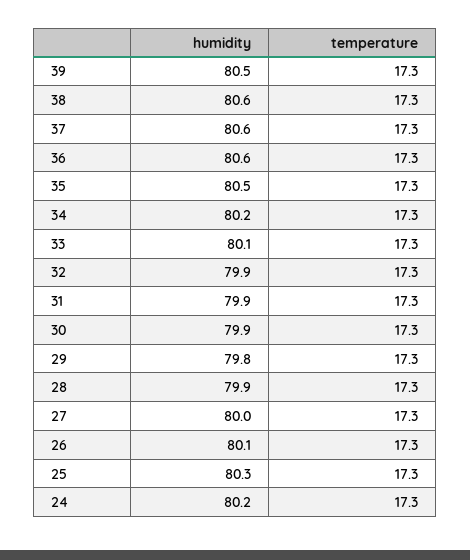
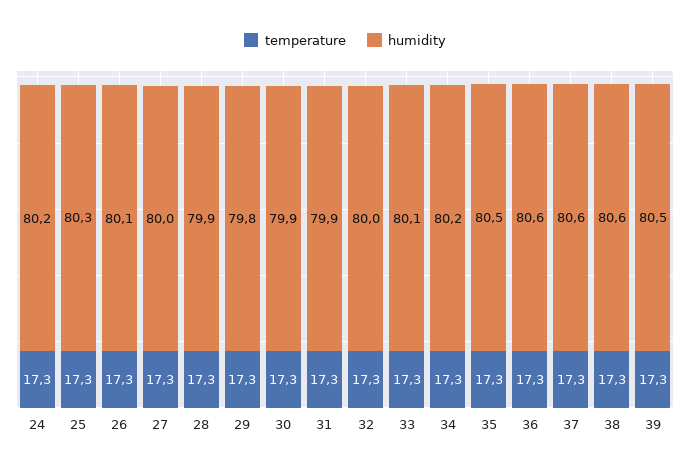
humidity, 32: 79.9 -> 80

